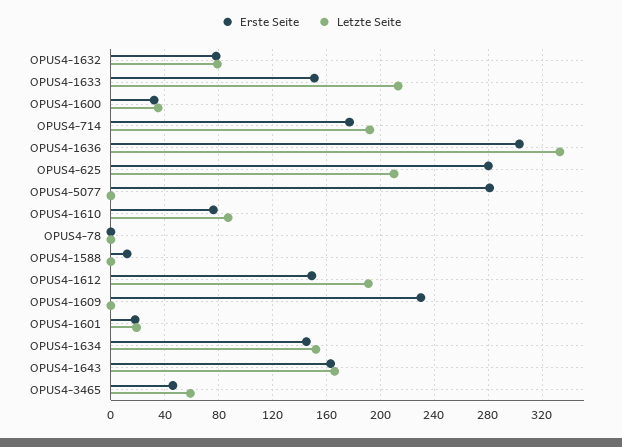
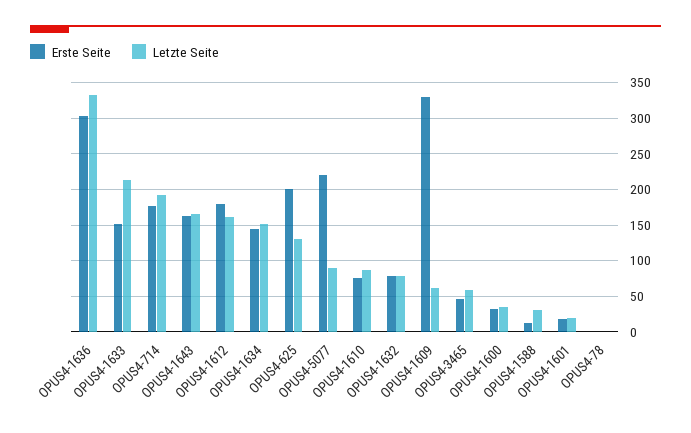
Erste Seite, OPUS4-625: 280 -> 200
Letzte Seite, OPUS4-625: 210 -> 130
Erste Seite, OPUS4-5077: 280 -> 220
Letzte Seite, OPUS4-5077: 0 -> 90
Letzte Seite, OPUS4-1588: 0 -> 30
Erste Seite, OPUS4-1612: 150 -> 180
Letzte Seite, OPUS4-1612: 190 -> 160
Erste Seite, OPUS4-1609: 230 -> 330
Letzte Seite, OPUS4-1609: 0 -> 60

